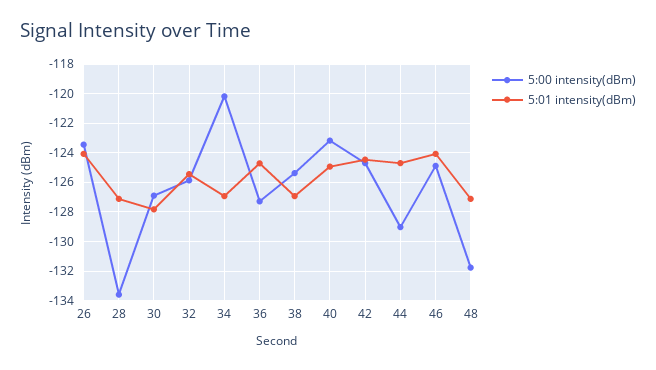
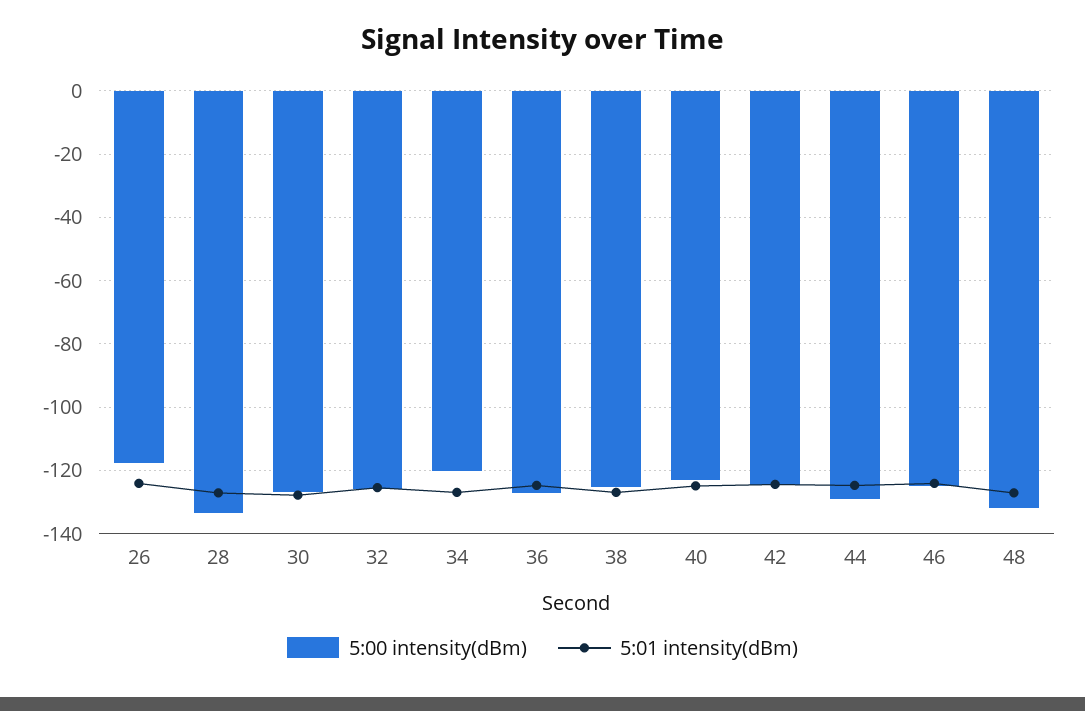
5:00 intensity(dBm), 26: -123.5 -> -118

